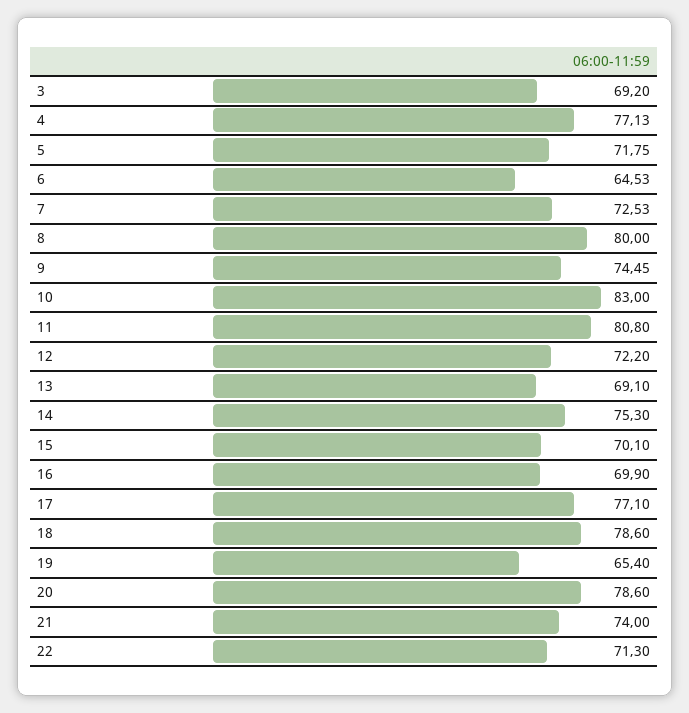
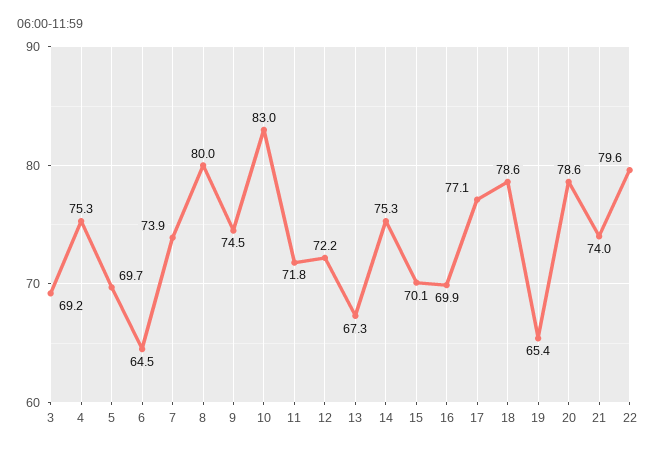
4: 77.13 -> 75.3
5: 71.75 -> 69.7
7: 72.53 -> 73.9
11: 80.8 -> 71.8
13: 69.1 -> 67.3
22: 71.3 -> 79.6

